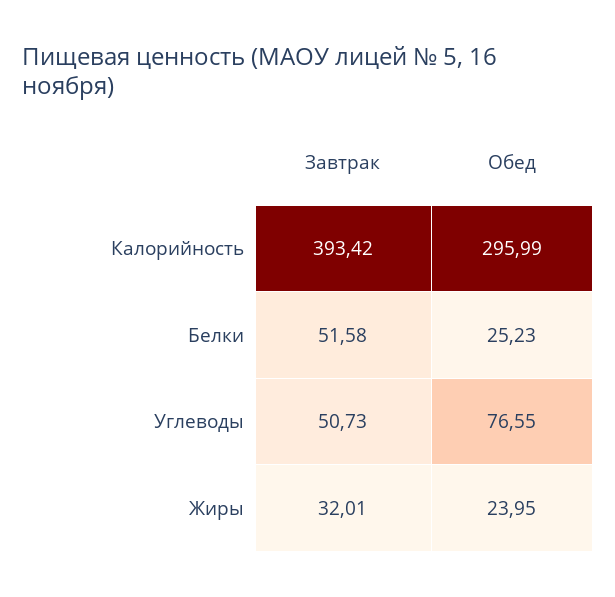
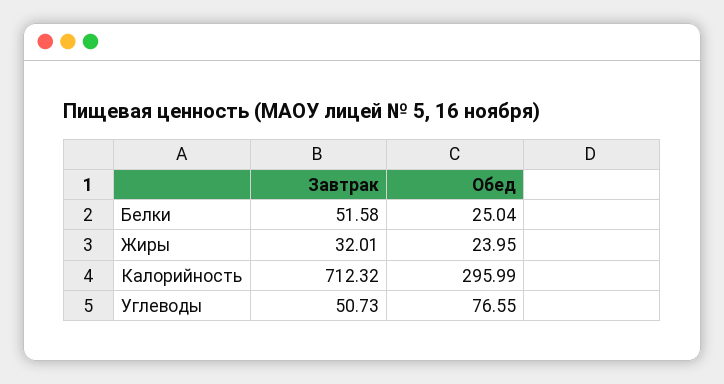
Завтрак, Калорийность: 393.42 -> 712.32
Обед, Белки: 25.23 -> 25.04

